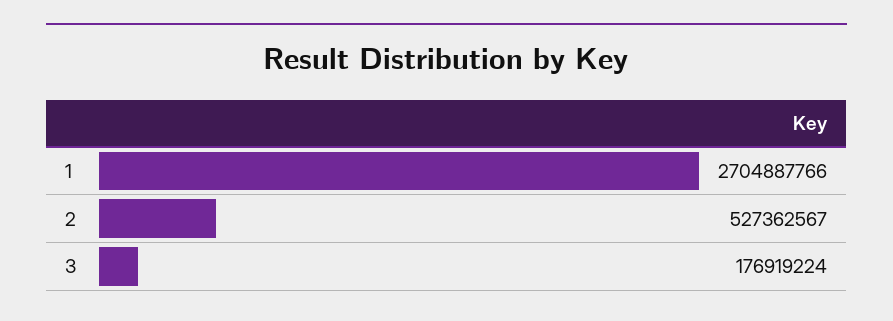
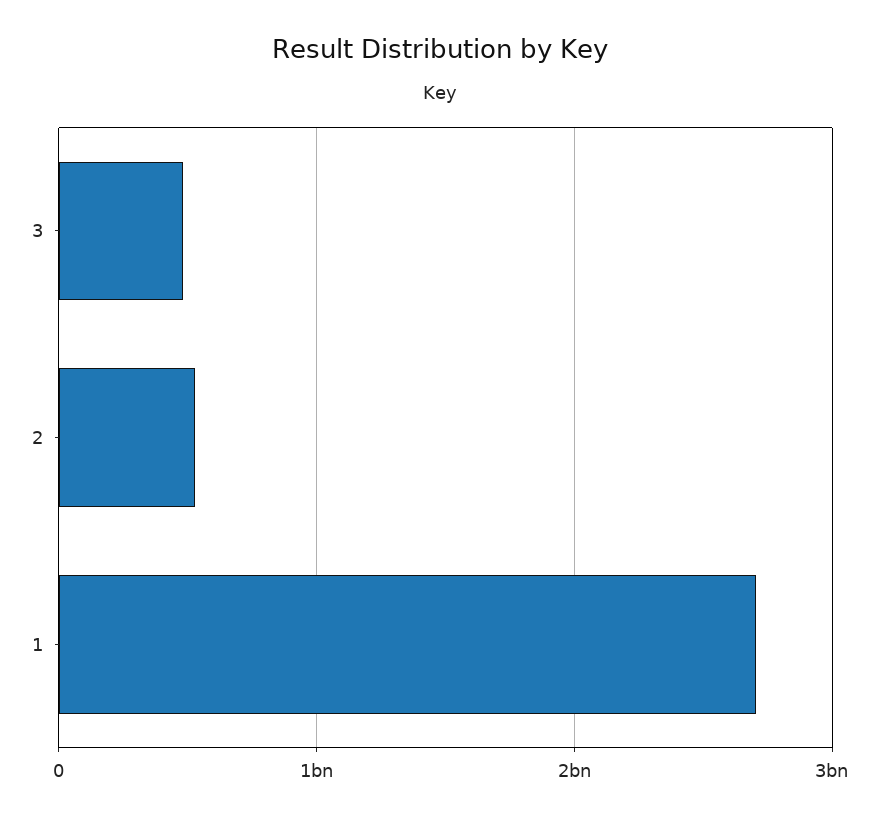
3: 176919224 -> 500000000

